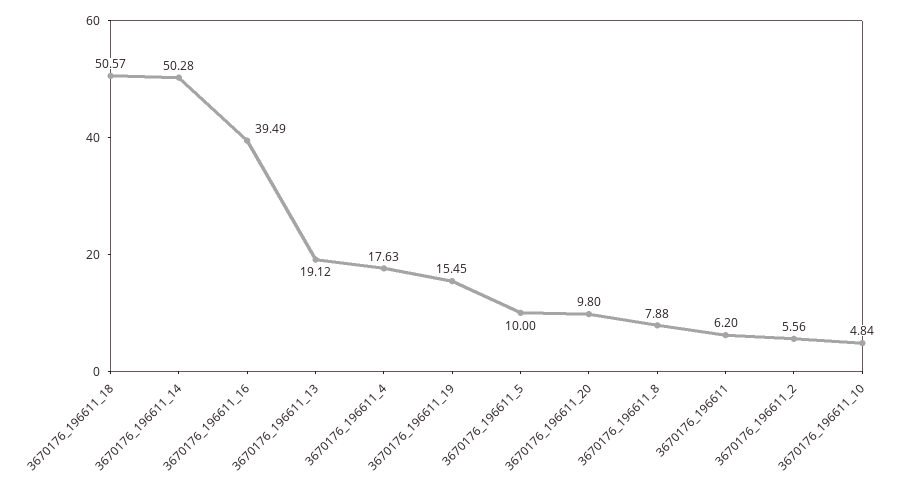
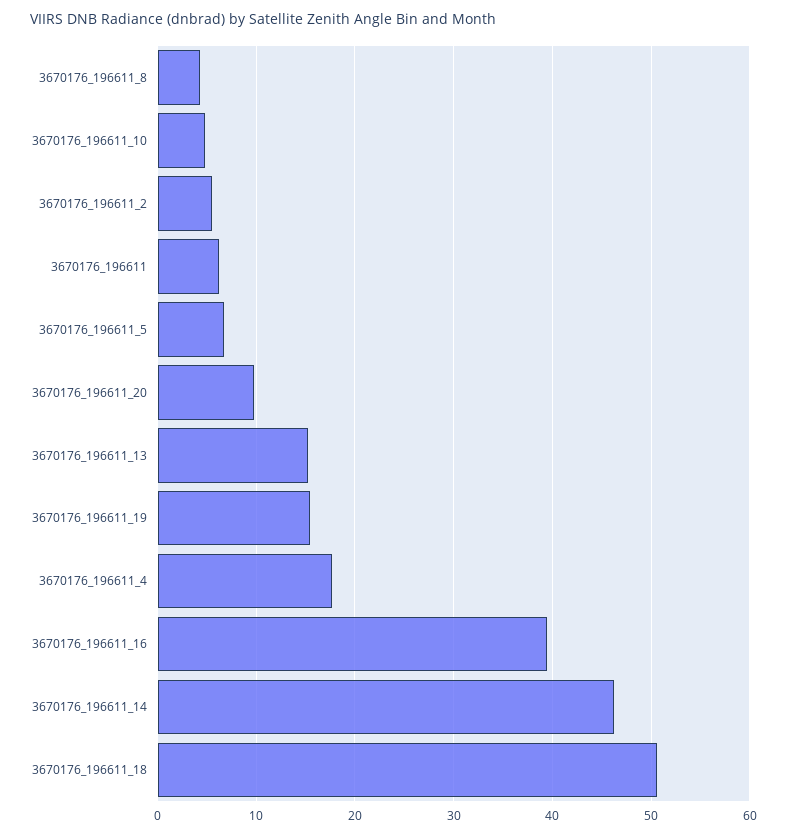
3670176_196611_14: 50.28 -> 46
3670176_196611_13: 19.12 -> 15
3670176_196611_5: 10 -> 7
3670176_196611_8: 7.88 -> 4

